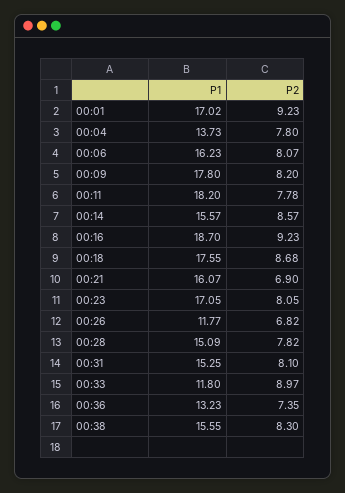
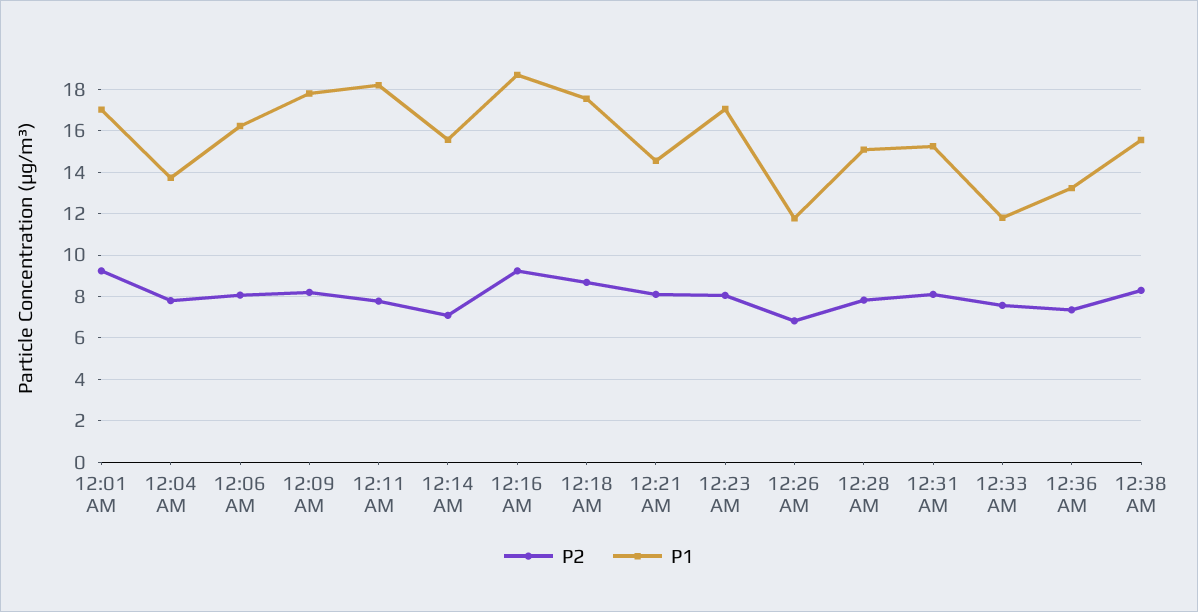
P2, 00:14: 8.57 -> 7
P1, 00:21: 16.07 -> 14.5
P2, 00:21: 6.9 -> 8
P2, 00:33: 8.97 -> 7.5

